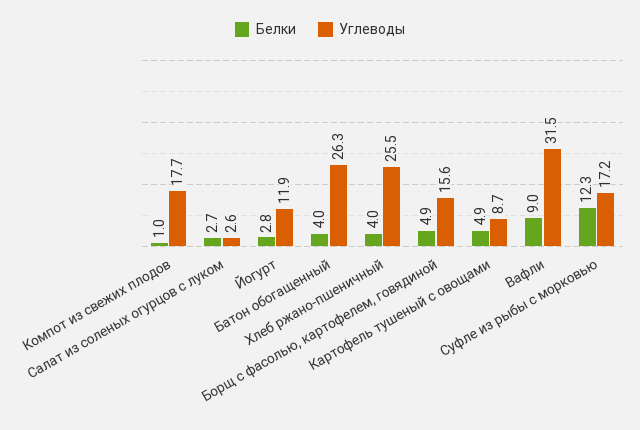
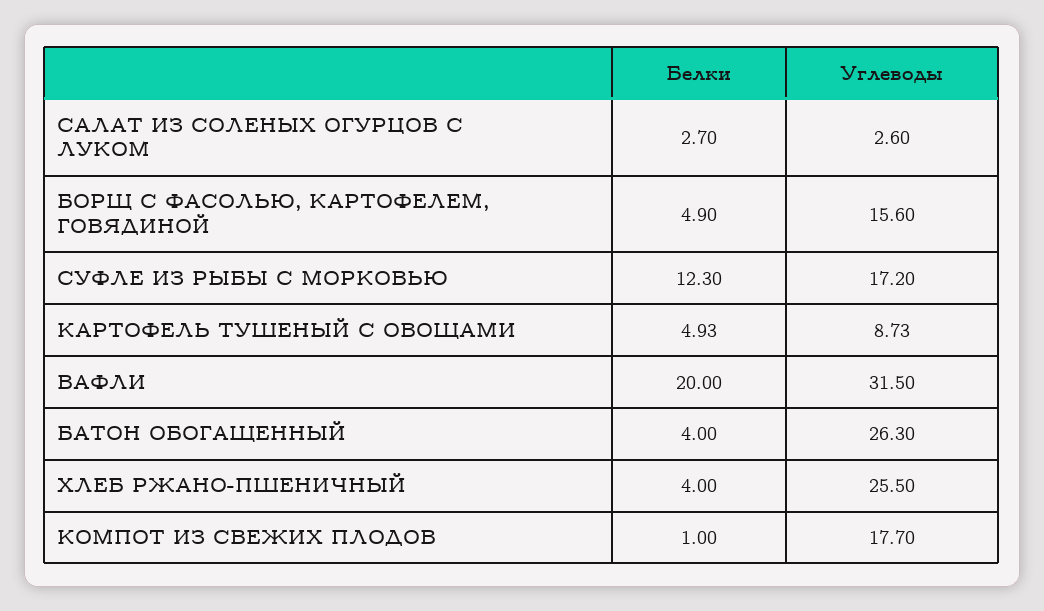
Белки, Йогурт: 2.8 -> none
Углеводы, Йогурт: 11.9 -> none
Белки, Вафли: 9 -> 20

